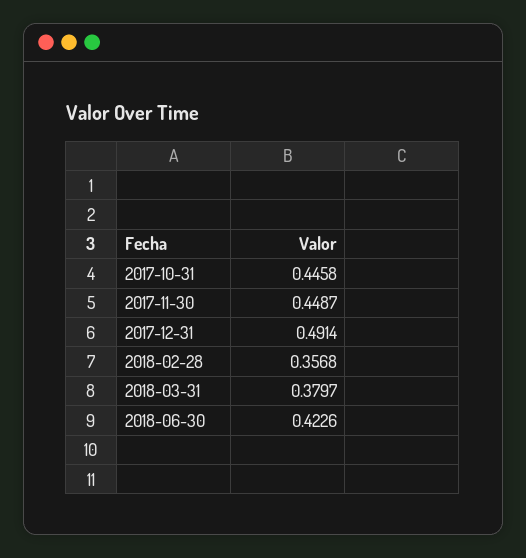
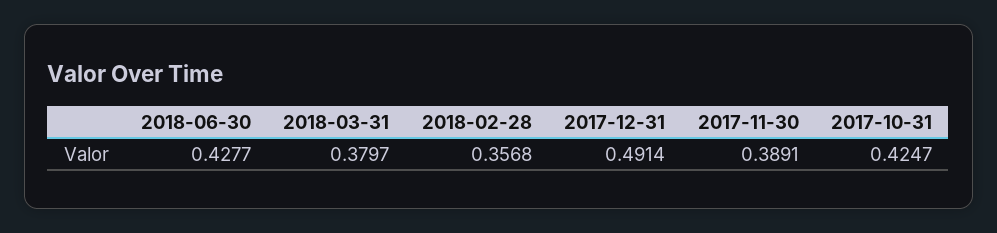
2017-10-31: 0.4458 -> 0.4247
2017-11-30: 0.4487 -> 0.3891
2018-06-30: 0.4226 -> 0.4277

